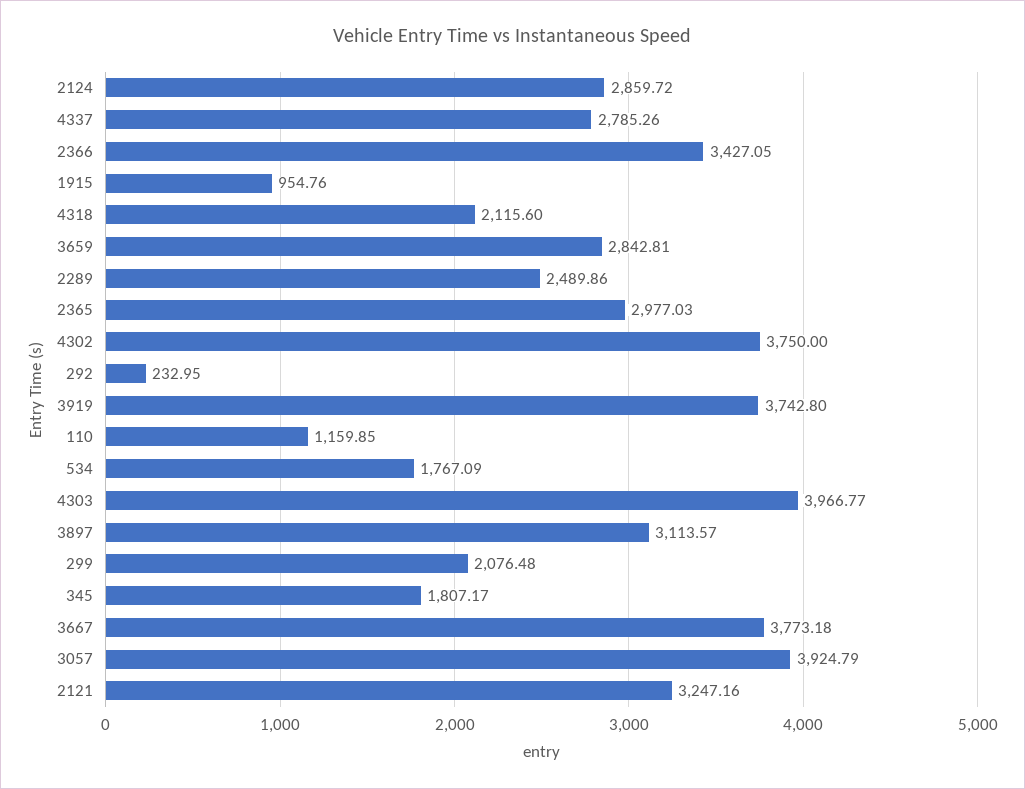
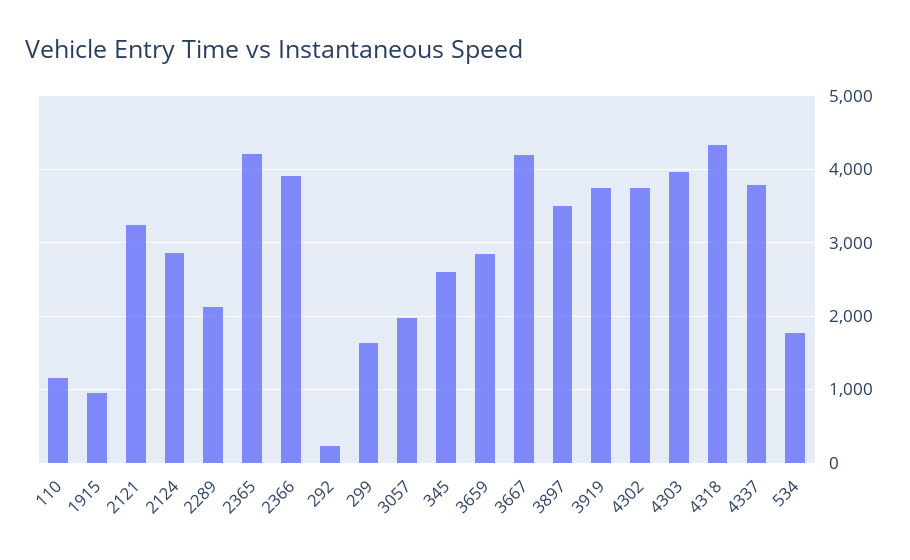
4337: 2785.26 -> 3800
2366: 3427.05 -> 3900
4318: 2115.6 -> 4300
2289: 2489.86 -> 2100
2365: 2977.03 -> 4200
3897: 3113.57 -> 3500
299: 2076.48 -> 1600
345: 1807.17 -> 2600
3667: 3773.18 -> 4200
3057: 3924.79 -> 2000

